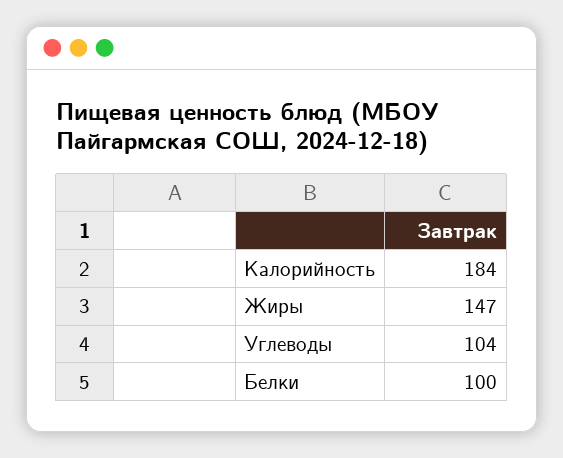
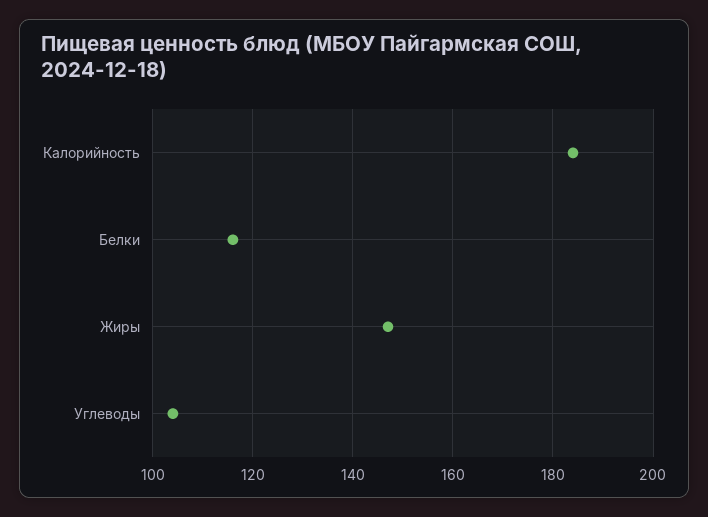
Белки: 100 -> 115

